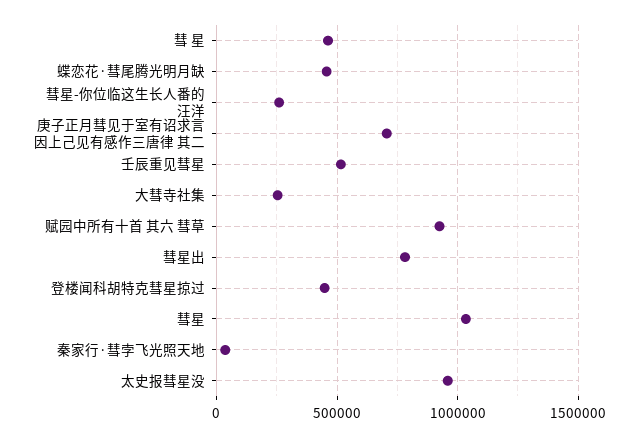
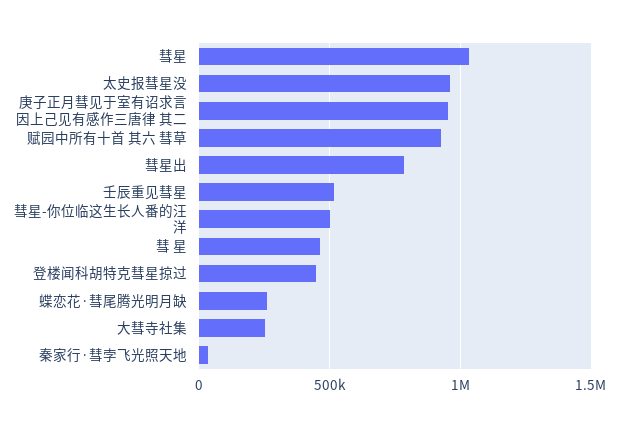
蝶恋花·彗尾腾光明月缺: 450000 -> 250000
彗星-你位临这生长人番的汪洋: 250000 -> 500000
庚子正月彗见于室有诏求言因上己见有感作三唐律 其二: 700000 -> 950000

